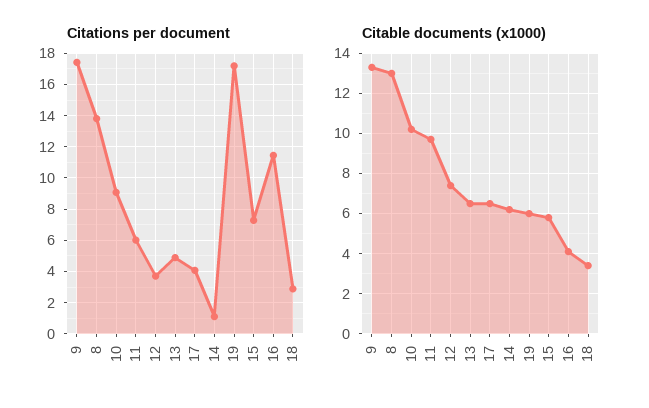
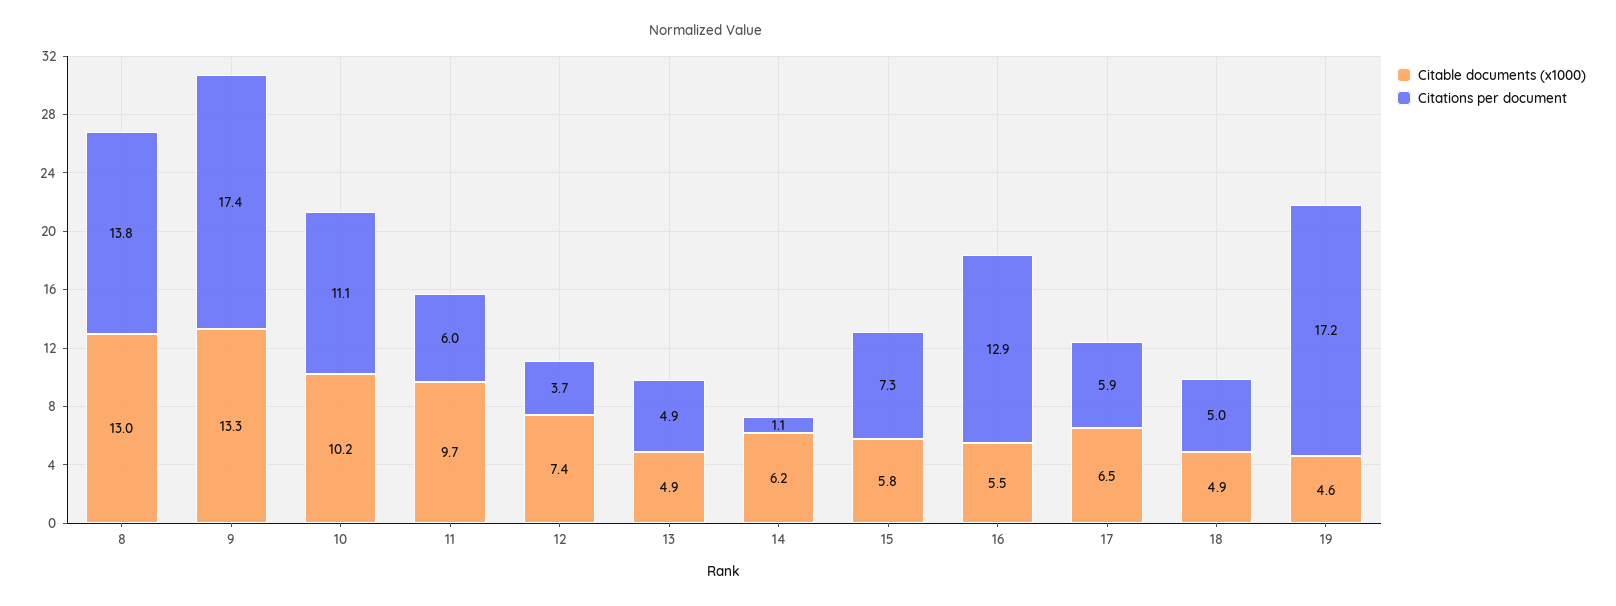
Citations per document, 10: 9 -> 11.1
Citations per document, 17: 4 -> 5.9
Citations per document, 16: 11.5 -> 12.9
Citations per document, 18: 3 -> 5
Citable documents (x1000), 13: 6.5 -> 4.9
Citable documents (x1000), 19: 6 -> 4.6
Citable documents (x1000), 16: 4 -> 5.5
Citable documents (x1000), 18: 3.5 -> 4.9

